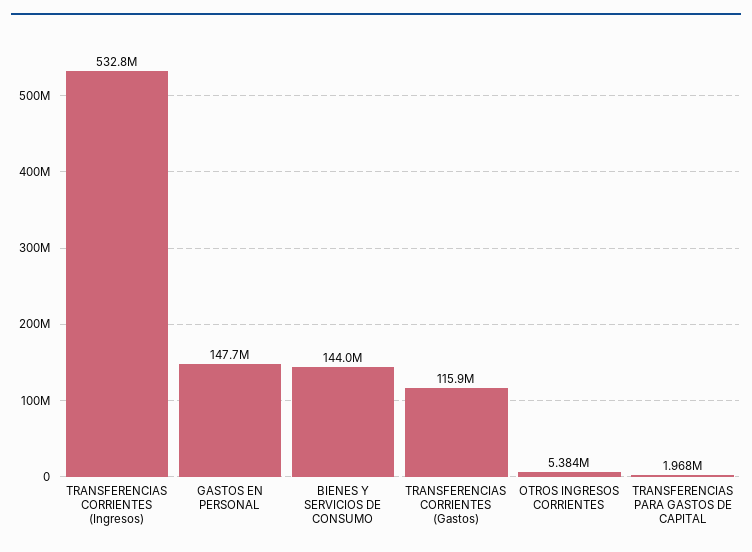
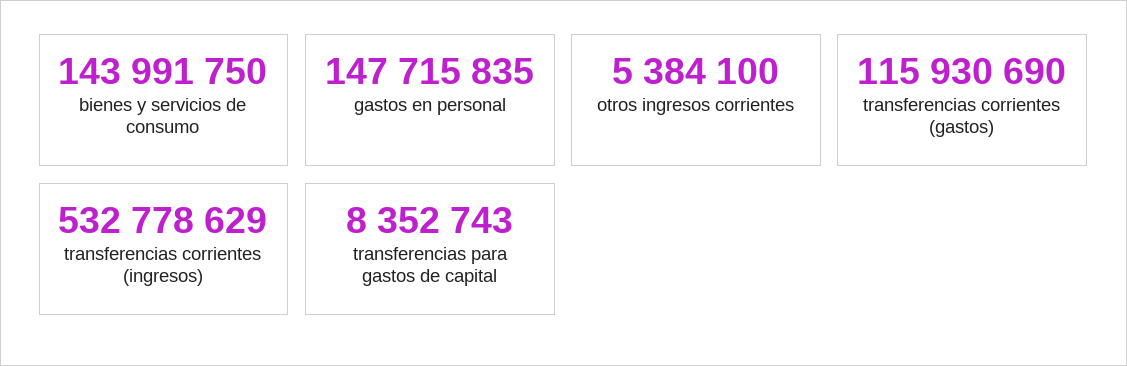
TRANSFERENCIAS PARA GASTOS DE CAPITAL: 1968000 -> 8352743

